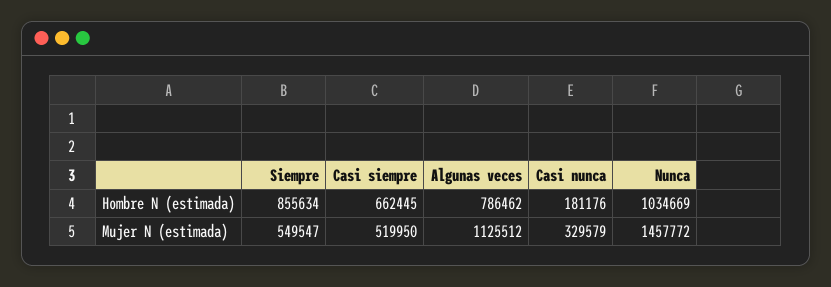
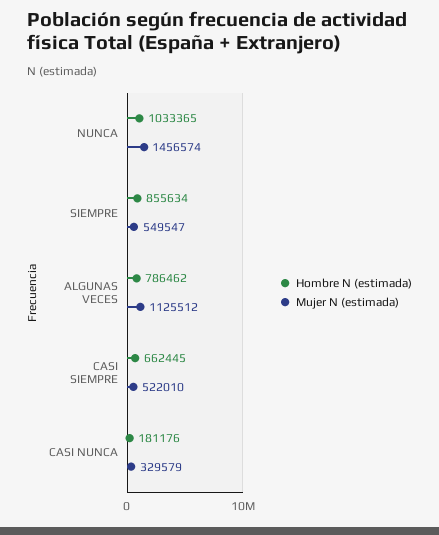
Hombre N (estimada), Nunca: 1034669 -> 1033365
Mujer N (estimada), Casi siempre: 519950 -> 522010
Mujer N (estimada), Nunca: 1457772 -> 1456574

